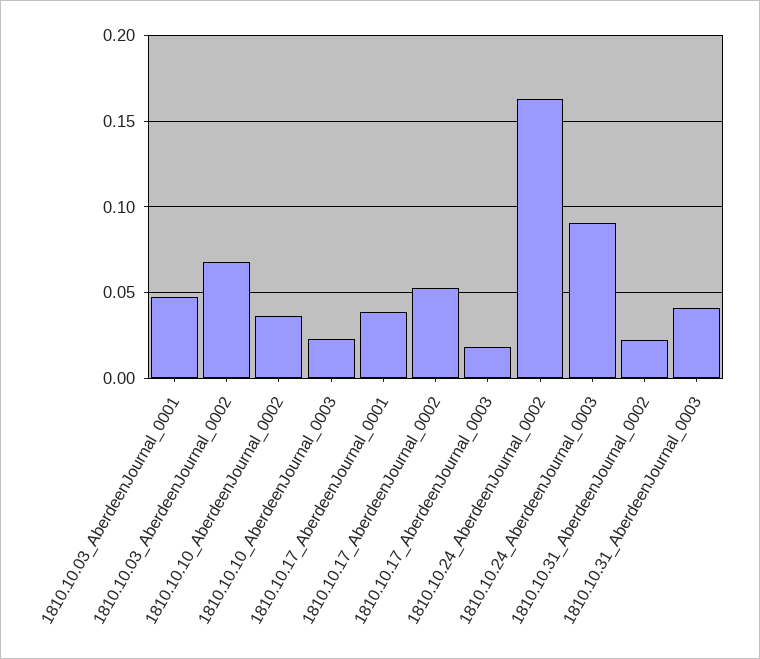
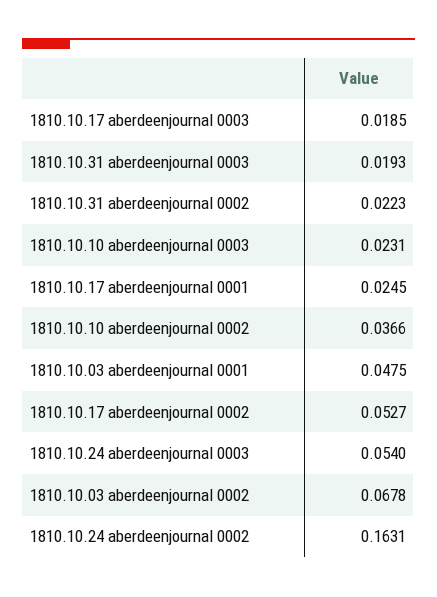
1810.10.17_AberdeenJournal_0001: 0.04 -> 0.0245
1810.10.24_AberdeenJournal_0003: 0.09 -> 0.054
1810.10.31_AberdeenJournal_0003: 0.04 -> 0.0193

